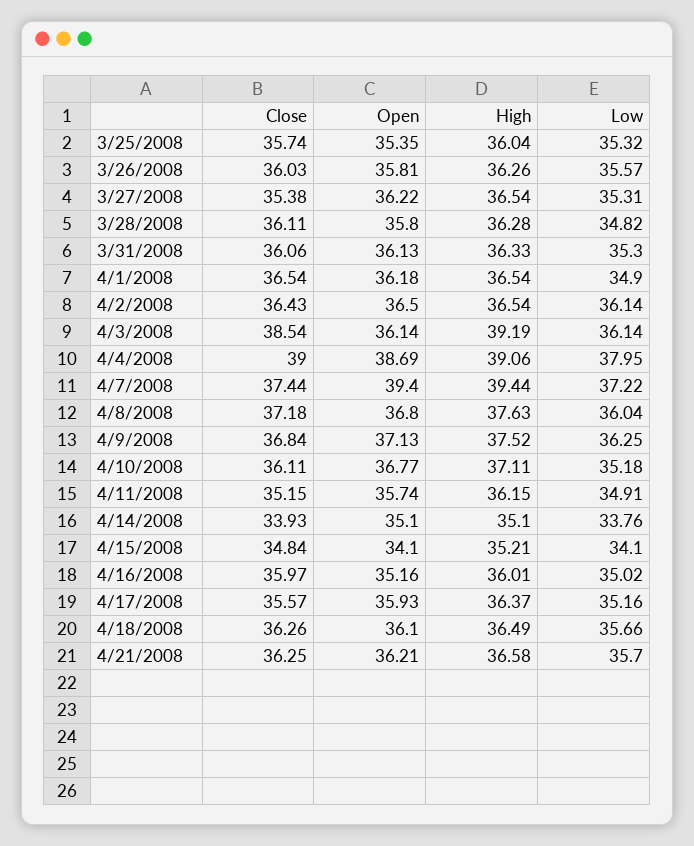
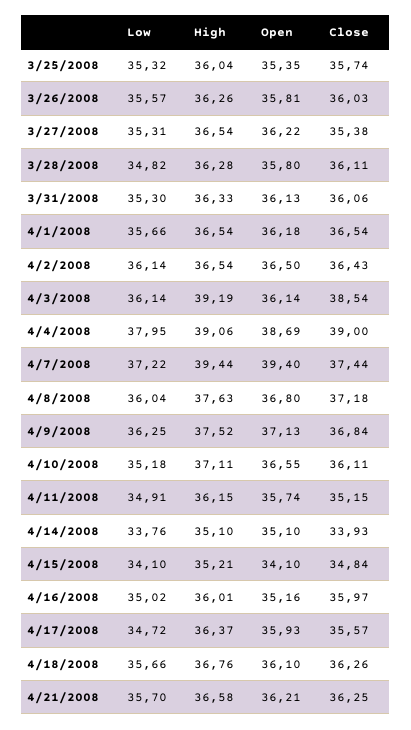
Low, 4/1/2008: 34.9 -> 35.66
Open, 4/10/2008: 36.77 -> 36.55
Low, 4/17/2008: 35.16 -> 34.72
High, 4/18/2008: 36.49 -> 36.76

